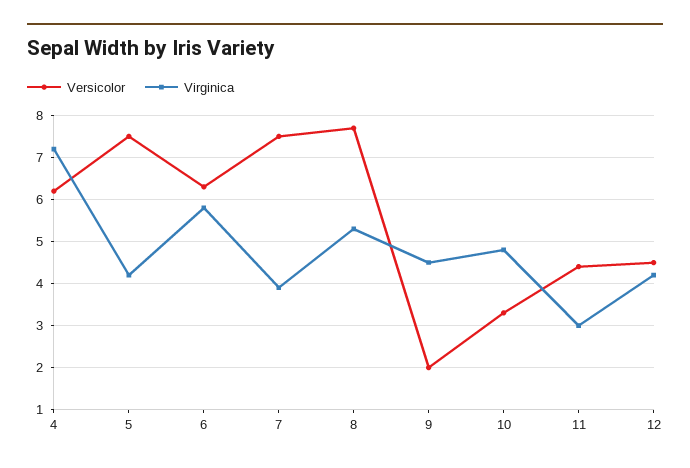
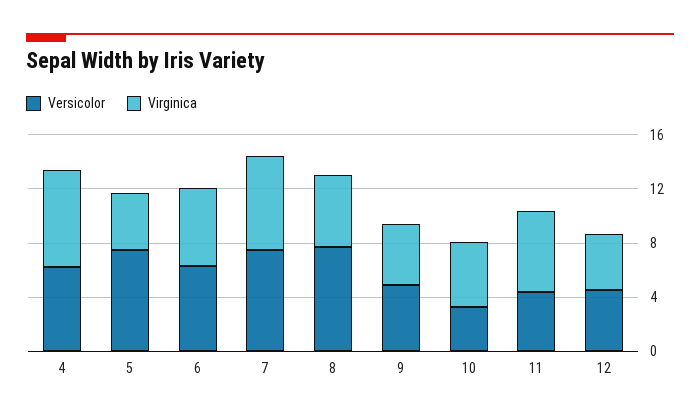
Virginica, 7: 4 -> 7
Versicolor, 9: 2 -> 5
Virginica, 11: 3 -> 6

